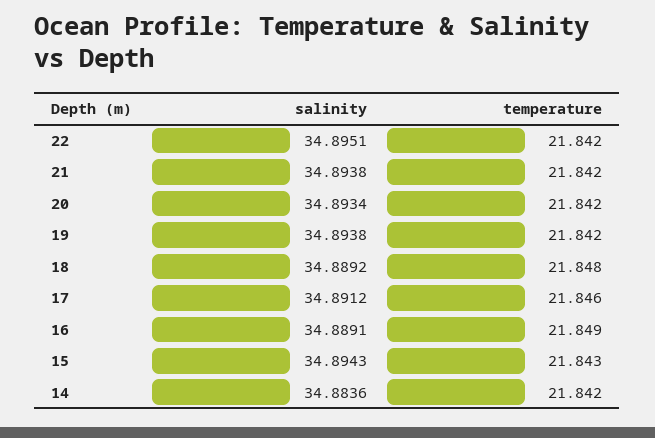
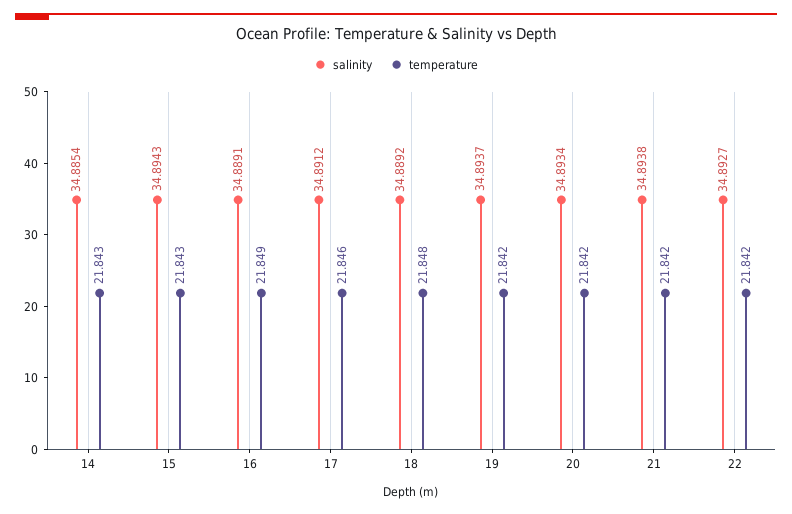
salinity, 22: 34.8951 -> 34.8927
salinity, 19: 34.8938 -> 34.8937
salinity, 14: 34.8836 -> 34.8854
temperature, 14: 21.842 -> 21.843

